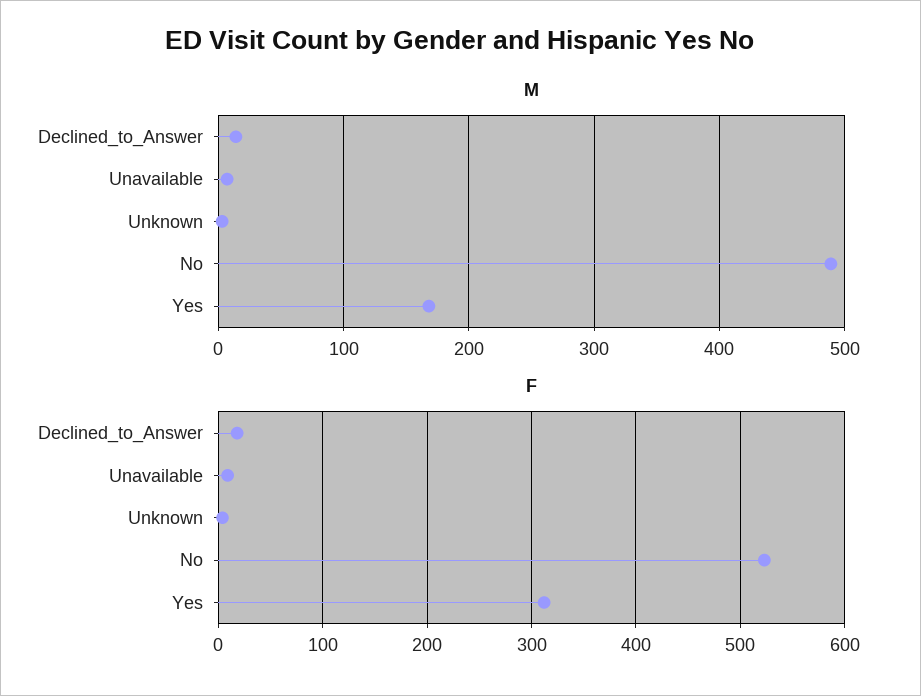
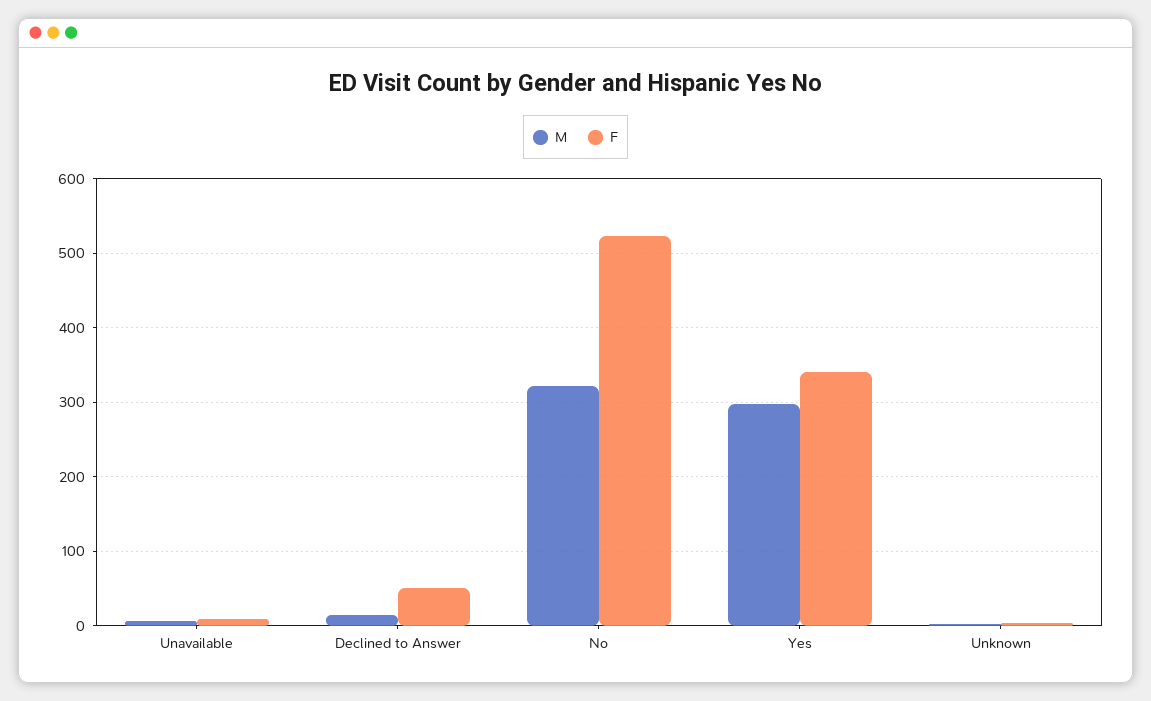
M, No: 490 -> 320
M, Yes: 170 -> 300
F, Declined_to_Answer: 20 -> 50
F, Yes: 310 -> 340

